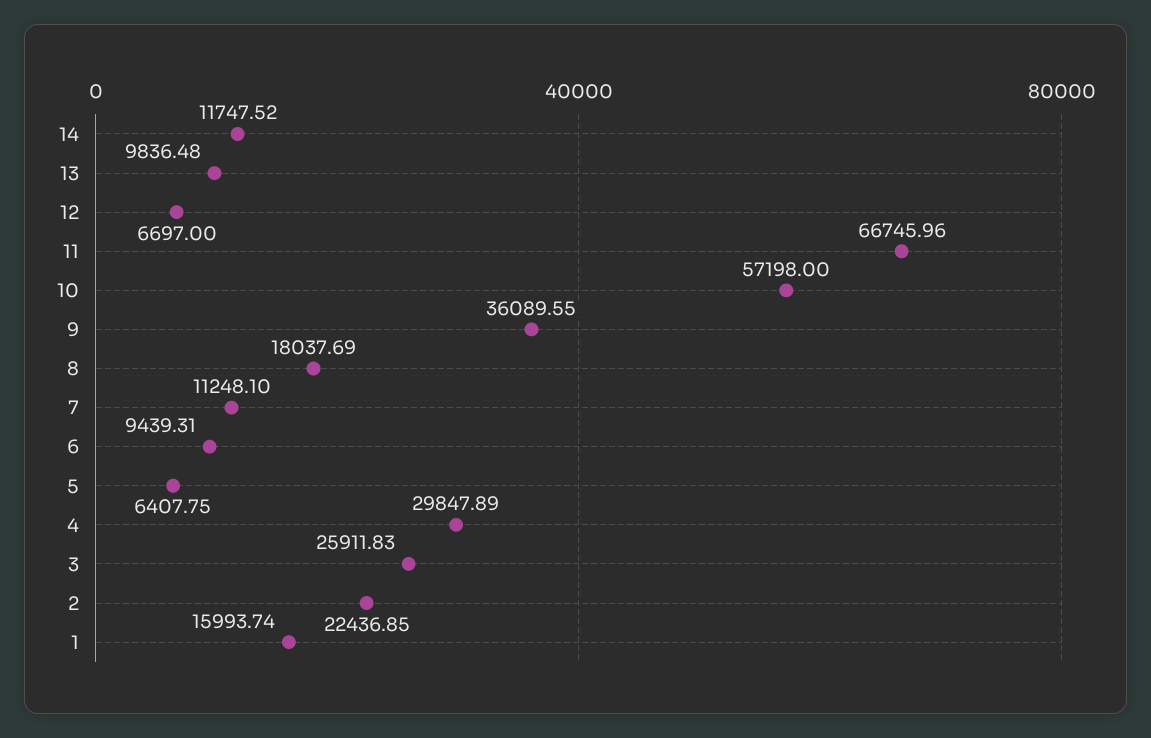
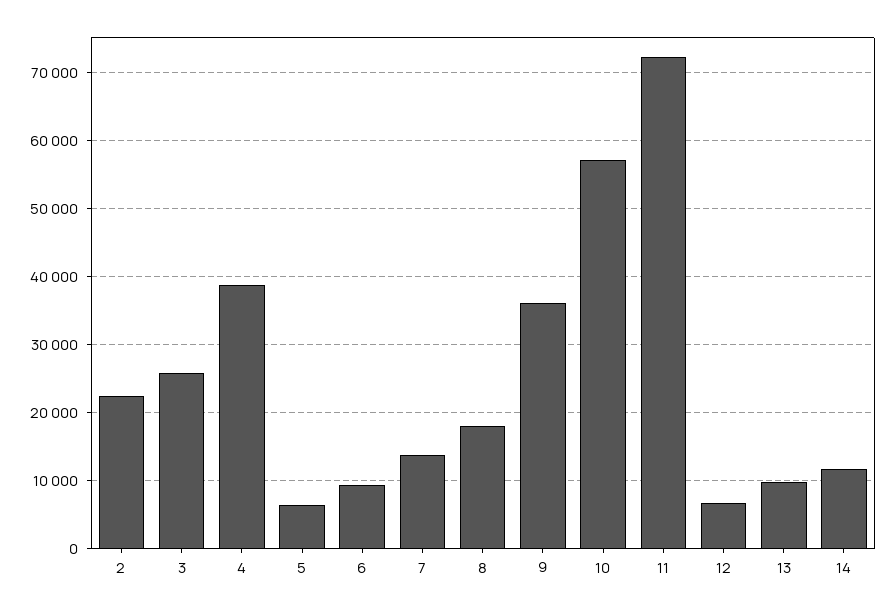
11: 66745.96 -> 72000
7: 11248.1 -> 14000
4: 29847.89 -> 39000
1: 15993.74 -> none

